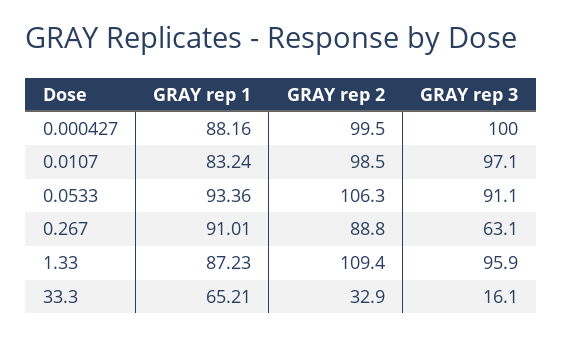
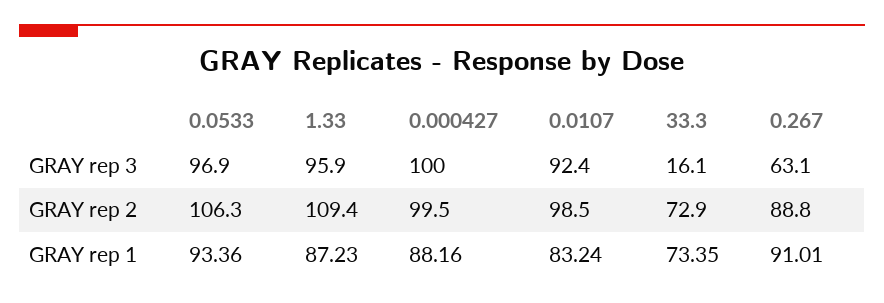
GRAY rep 3, 0.0107: 97.1 -> 92.4
GRAY rep 3, 0.0533: 91.1 -> 96.9
GRAY rep 1, 33.3: 65.21 -> 73.35
GRAY rep 2, 33.3: 32.9 -> 72.9

